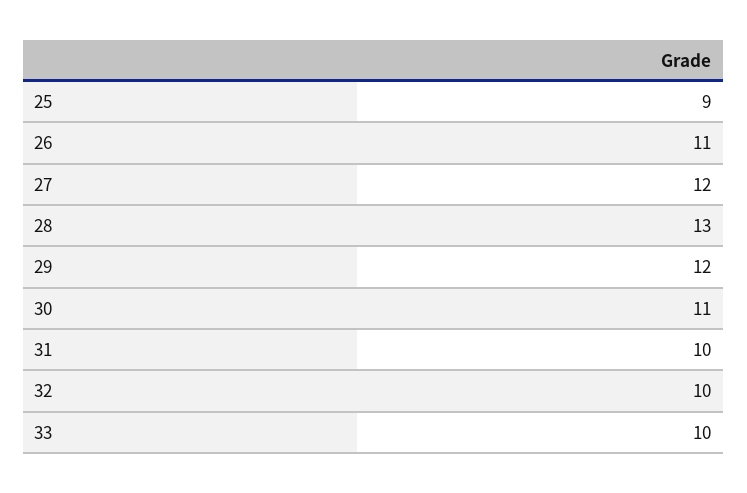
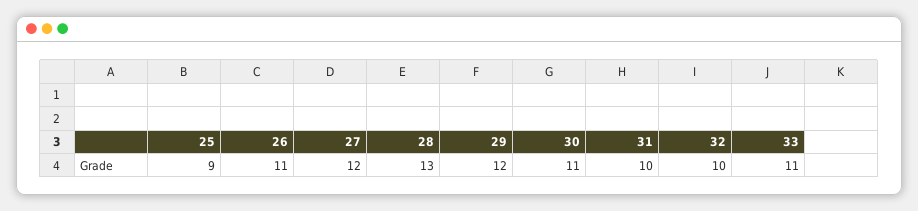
33: 10 -> 11

